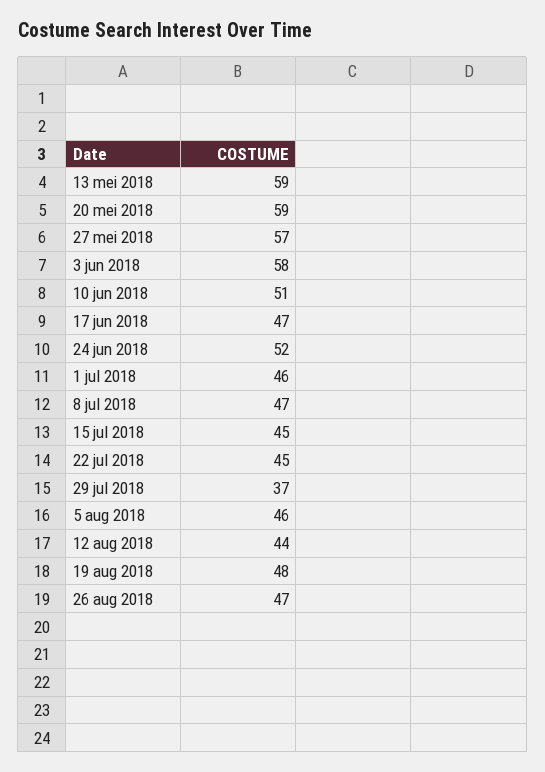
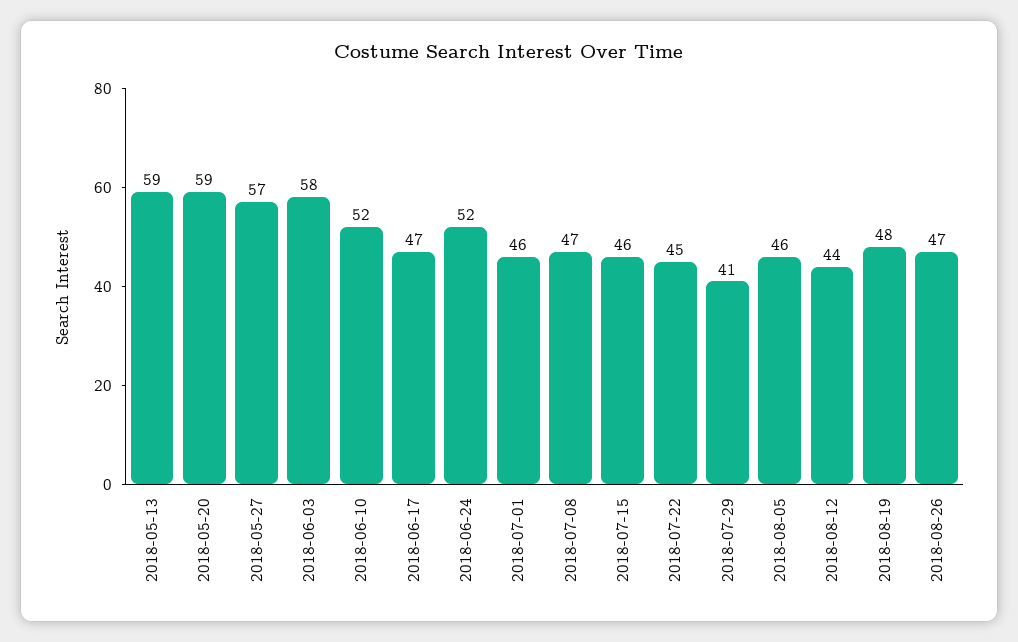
10 jun 2018: 51 -> 52
15 jul 2018: 45 -> 46
29 jul 2018: 37 -> 41

